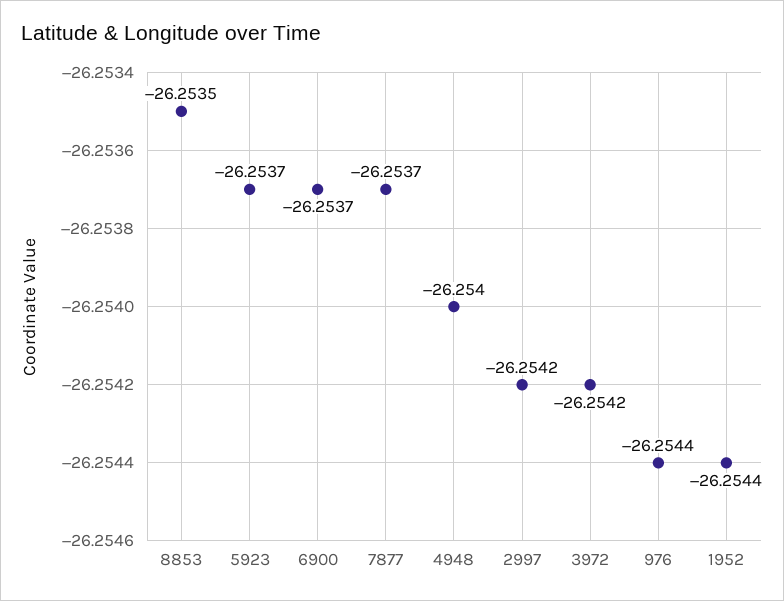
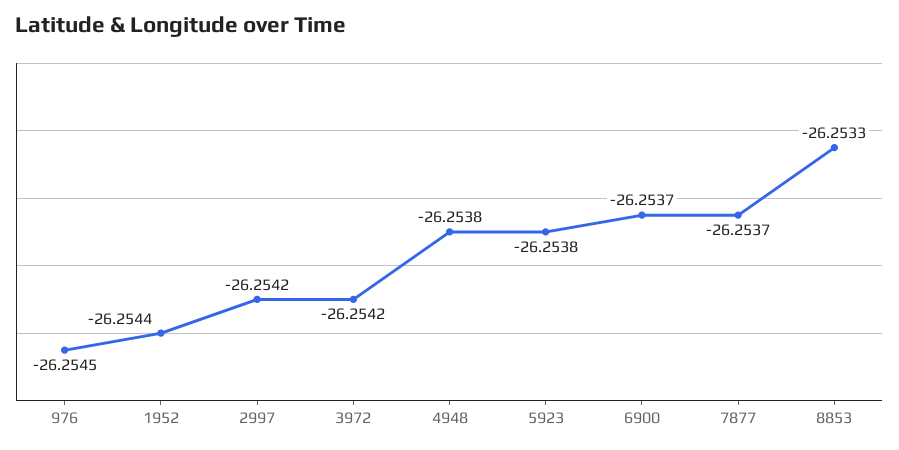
8853: -26.2535 -> -26.2533
5923: -26.2537 -> -26.2538
4948: -26.254 -> -26.2538
976: -26.2544 -> -26.2545

